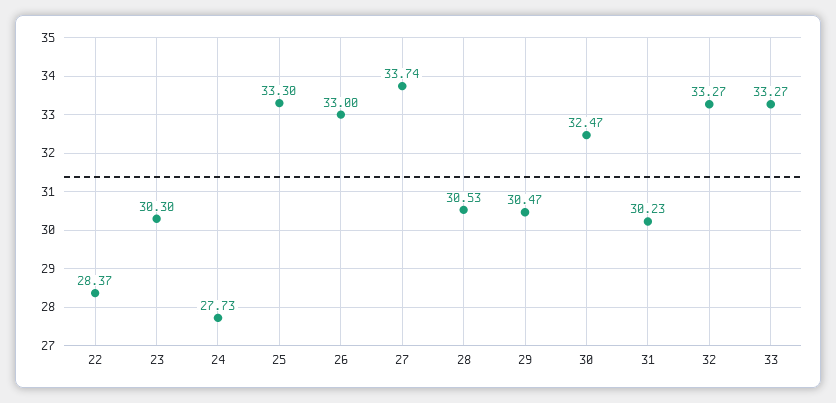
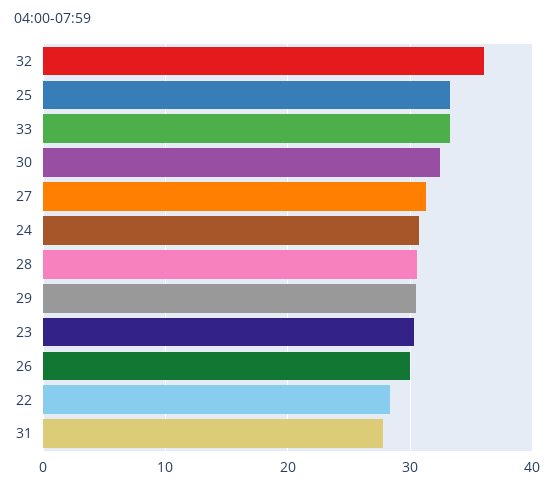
24: 27.73 -> 31
26: 33 -> 30
27: 33.74 -> 31
31: 30.23 -> 28
32: 33.27 -> 36

